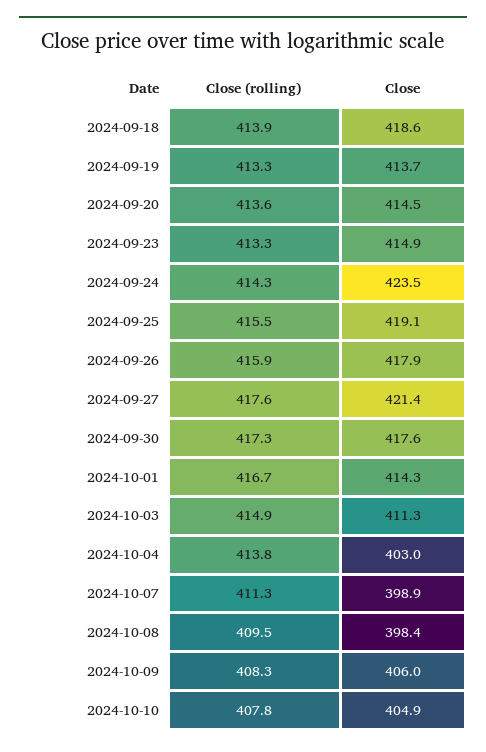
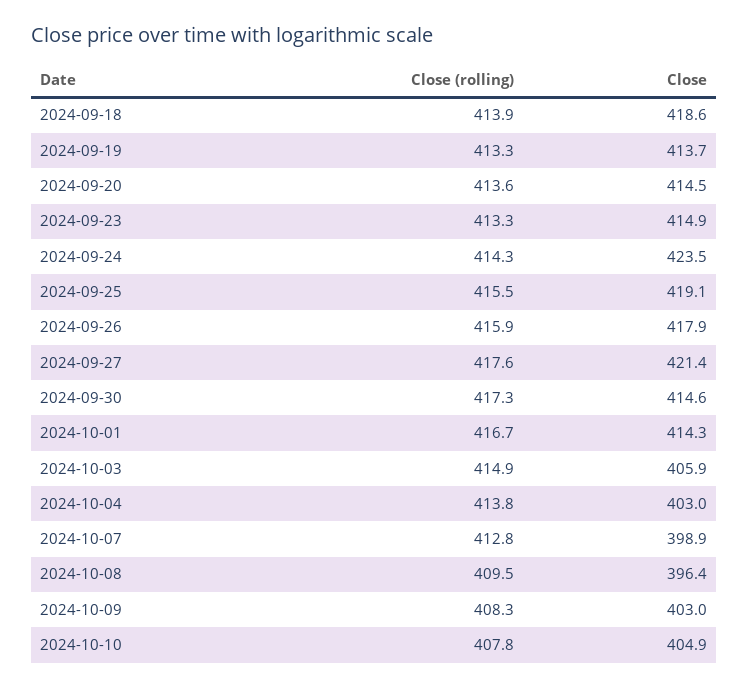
Close, 2024-09-30: 417.6 -> 414.6
Close, 2024-10-03: 411.3 -> 405.9
Close (rolling), 2024-10-07: 411.3 -> 412.8
Close, 2024-10-08: 398.4 -> 396.4
Close, 2024-10-09: 406 -> 403

